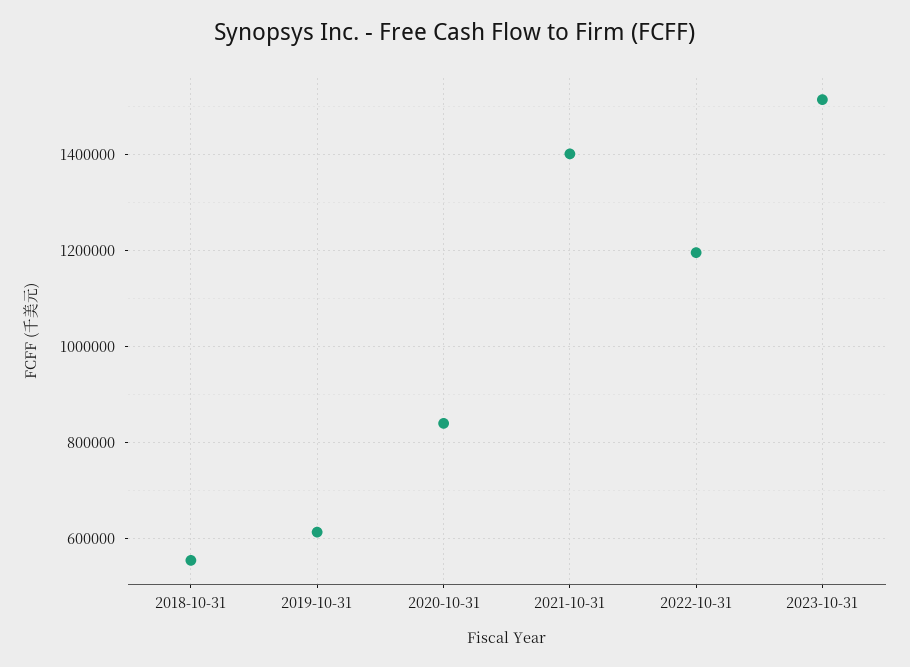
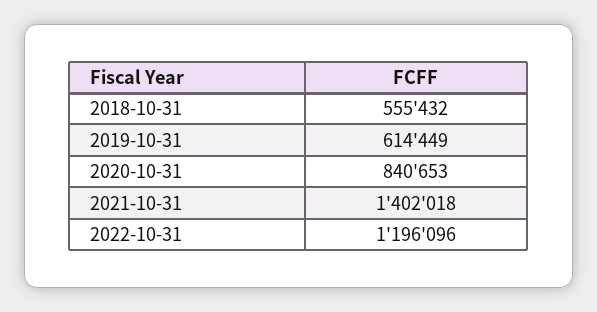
2023-10-31: 1520000 -> none

